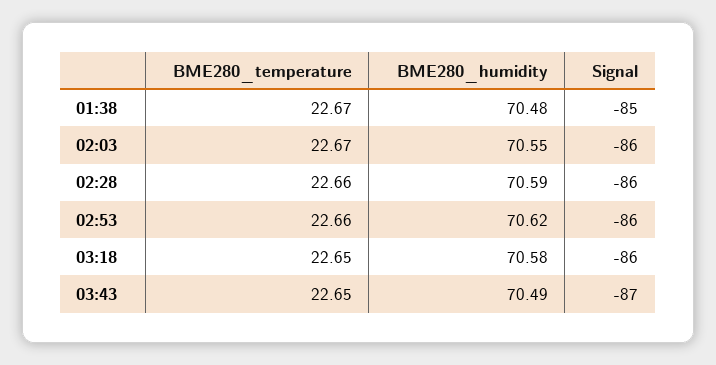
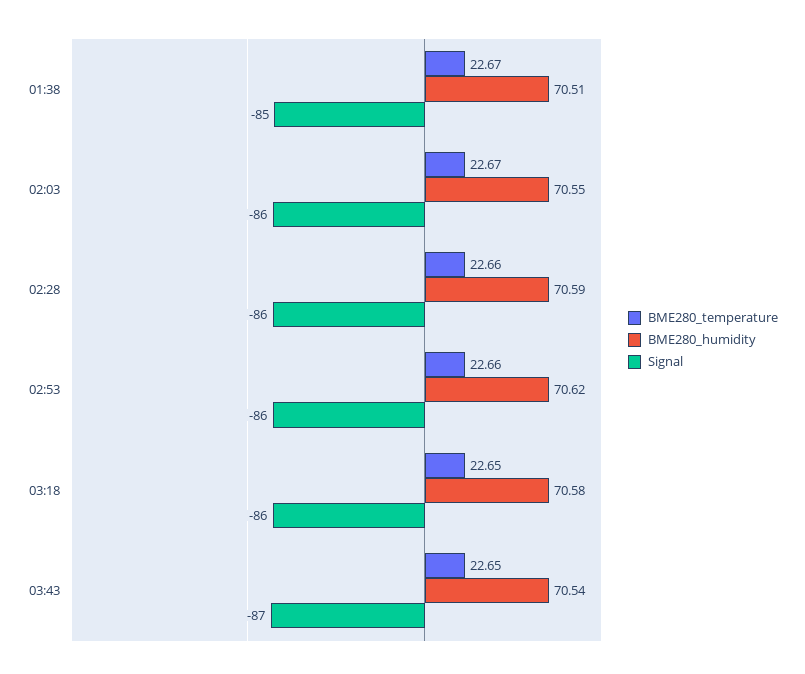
BME280_humidity, 01:38: 70.48 -> 70.51
BME280_humidity, 03:43: 70.49 -> 70.54

